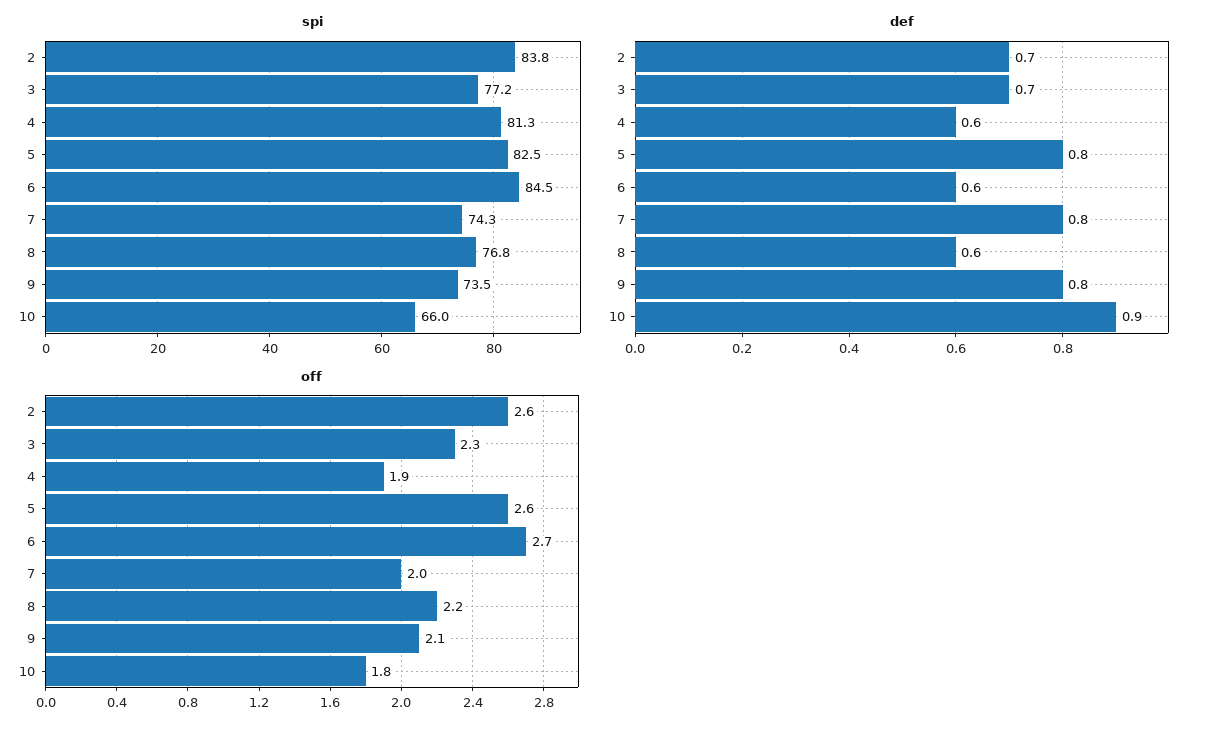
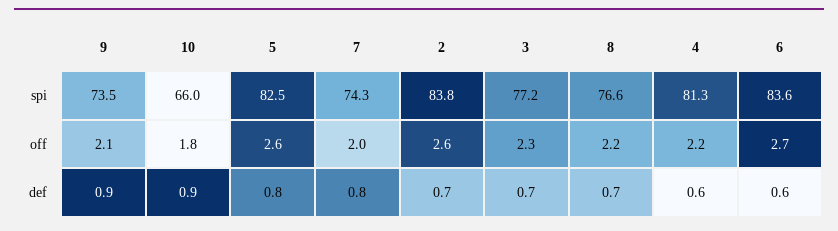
spi, 6: 84.5 -> 83.6
spi, 8: 76.8 -> 76.6
def, 8: 0.6 -> 0.7
def, 9: 0.8 -> 0.9
off, 4: 1.9 -> 2.2

